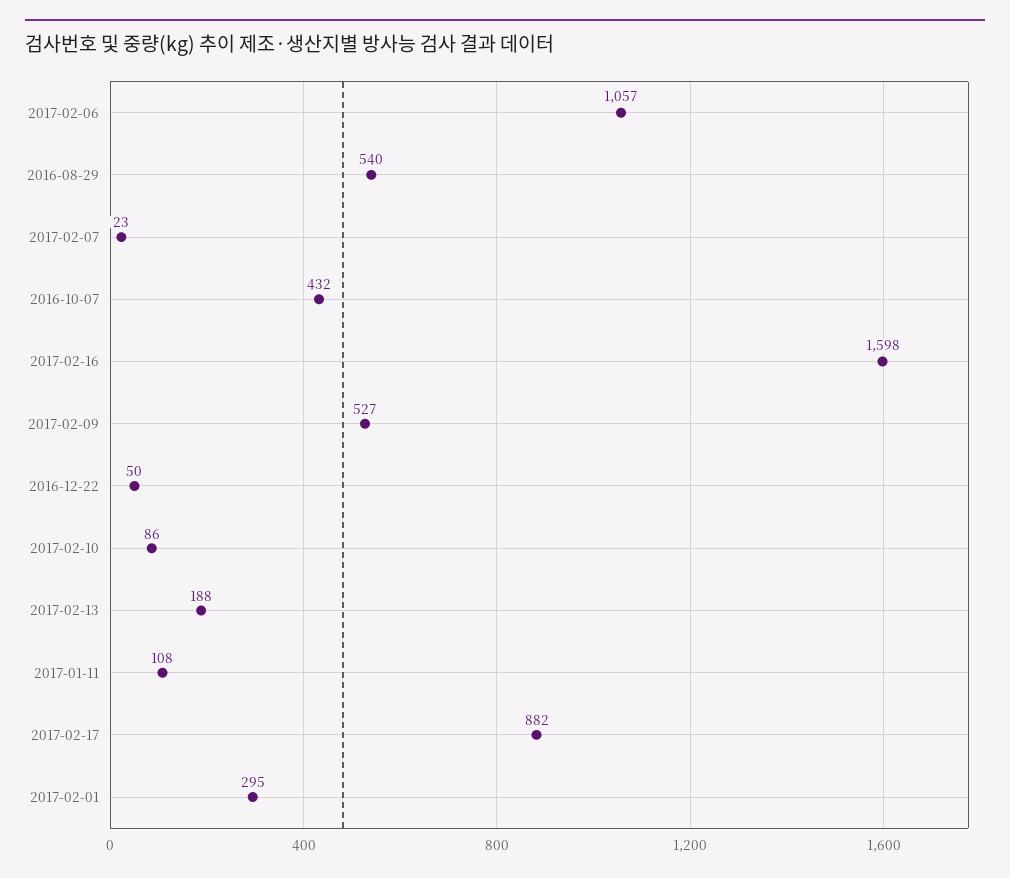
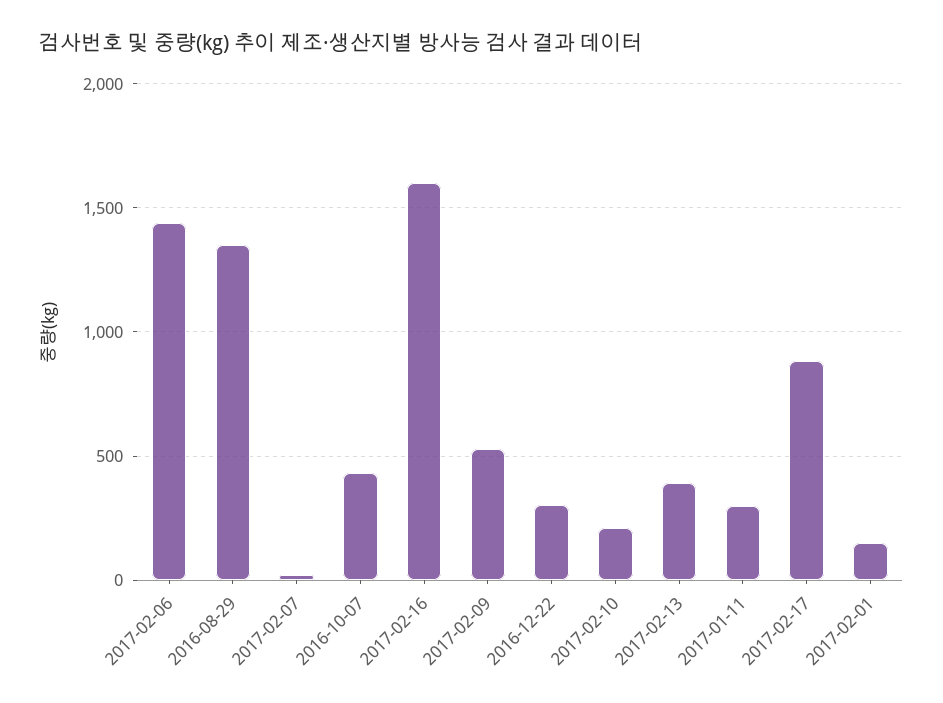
2017-02-06: 1057 -> 1450
2016-08-29: 540 -> 1350
2016-12-22: 50 -> 300
2017-02-10: 86 -> 200
2017-02-13: 188 -> 400
2017-01-11: 108 -> 300
2017-02-01: 295 -> 150

